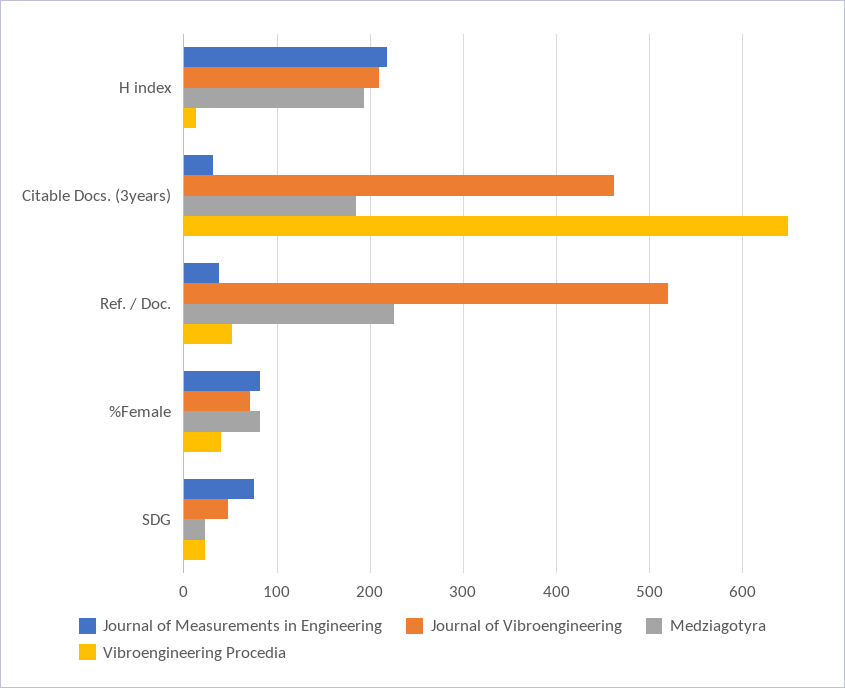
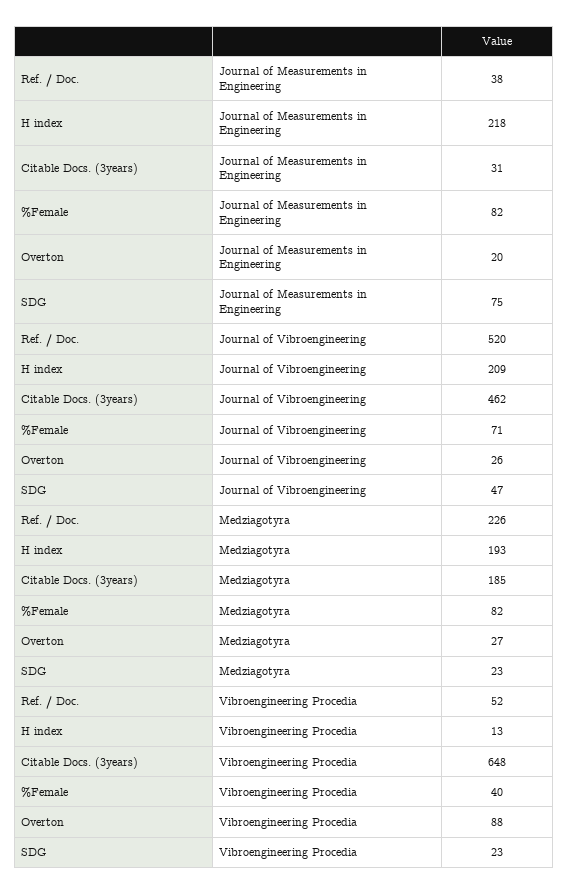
Journal of Measurements in Engineering, Overton: none -> 20
Journal of Vibroengineering, Overton: none -> 26
Medziagotyra, Overton: none -> 27
Vibroengineering Procedia, Overton: none -> 88

